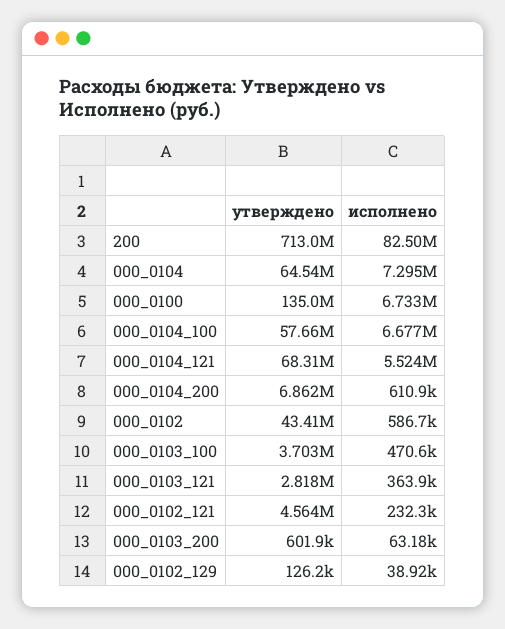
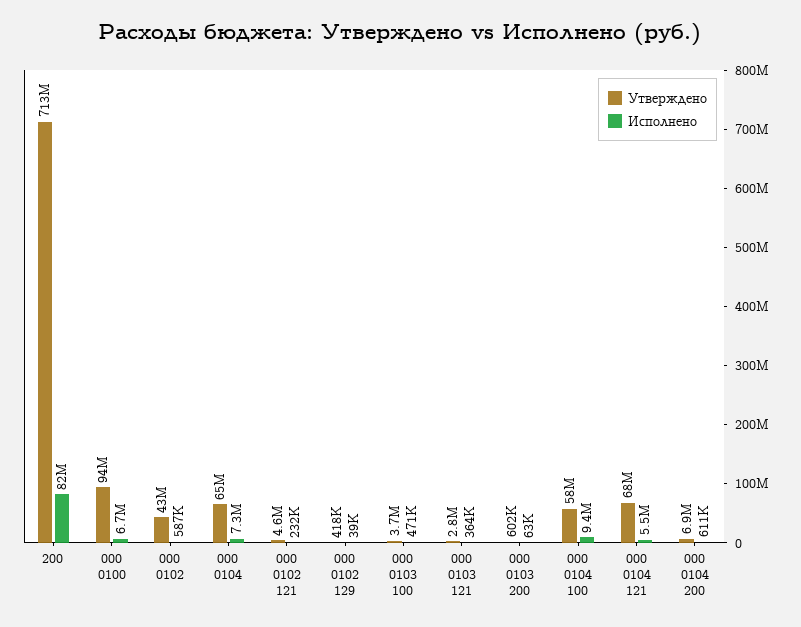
утверждено, 000_0100: 135000000 -> 94000000
исполнено, 000_0104_100: 6677000 -> 9400000
утверждено, 000_0102_129: 126200 -> 418000

